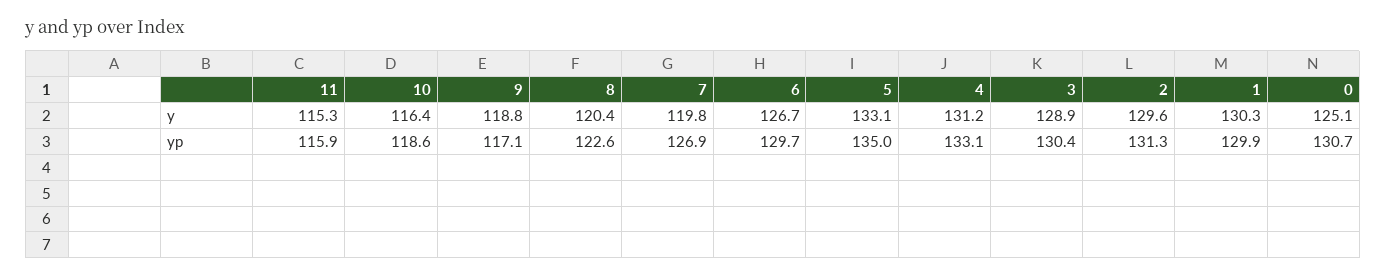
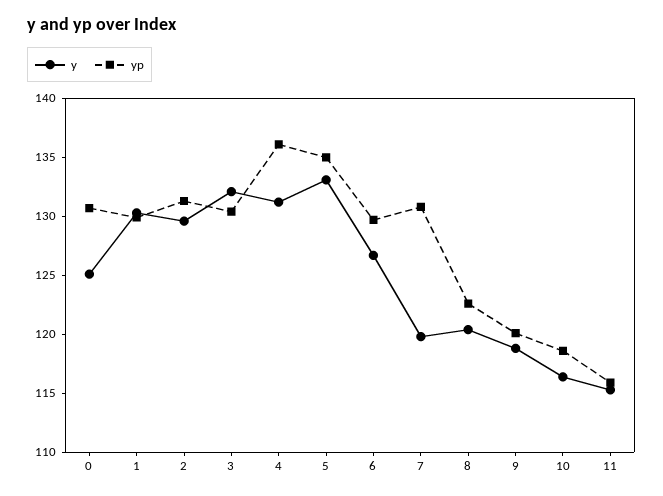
y, 3: 128.9 -> 132
yp, 9: 117.1 -> 120
yp, 7: 126.9 -> 131
yp, 4: 133.1 -> 136

